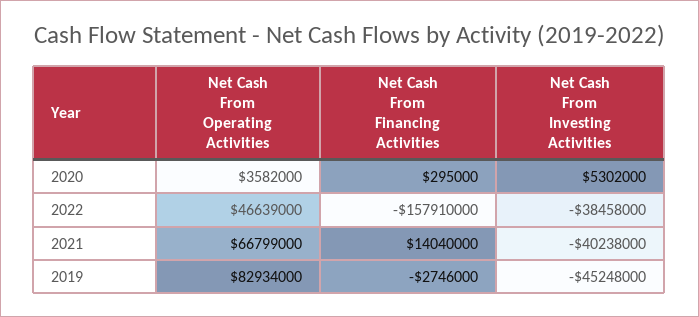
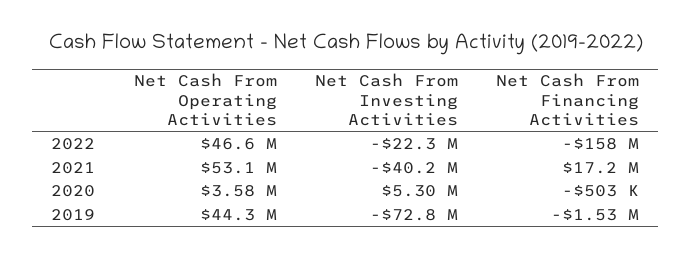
Net Cash From Financing Activities, 2020: 295000 -> -503000
Net Cash From Investing Activities, 2022: -38458000 -> -22300000
Net Cash From Operating Activities, 2021: 66799000 -> 53100000
Net Cash From Financing Activities, 2021: 14040000 -> 17200000
Net Cash From Operating Activities, 2019: 82934000 -> 44300000
Net Cash From Financing Activities, 2019: -2746000 -> -1530000
Net Cash From Investing Activities, 2019: -45248000 -> -72800000

